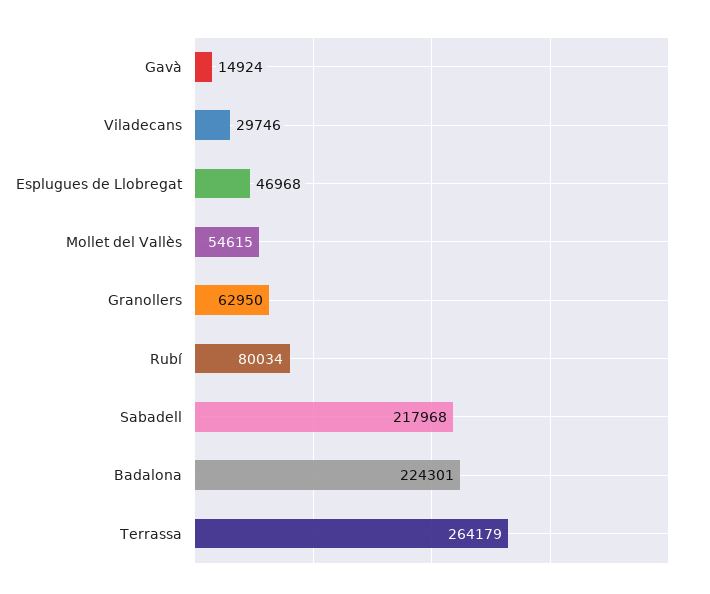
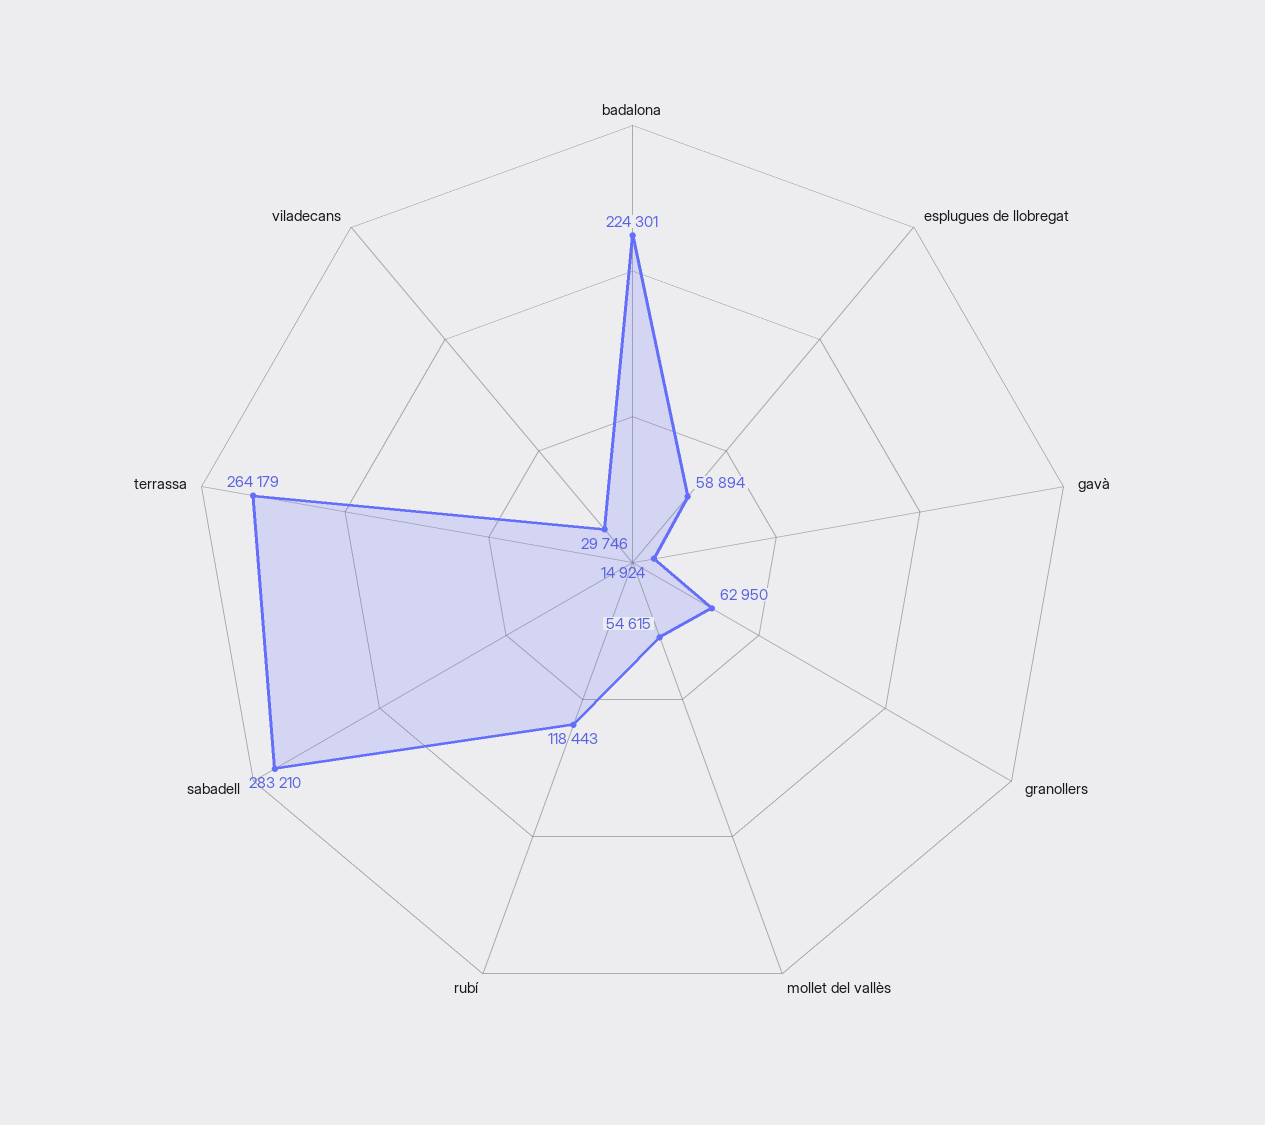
Esplugues de Llobregat: 46968 -> 58894
Rubí: 80034 -> 118443
Sabadell: 217968 -> 283210

